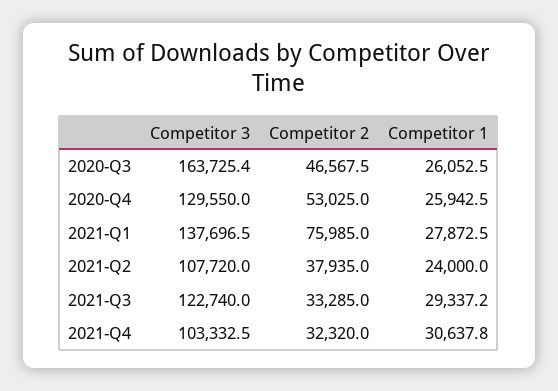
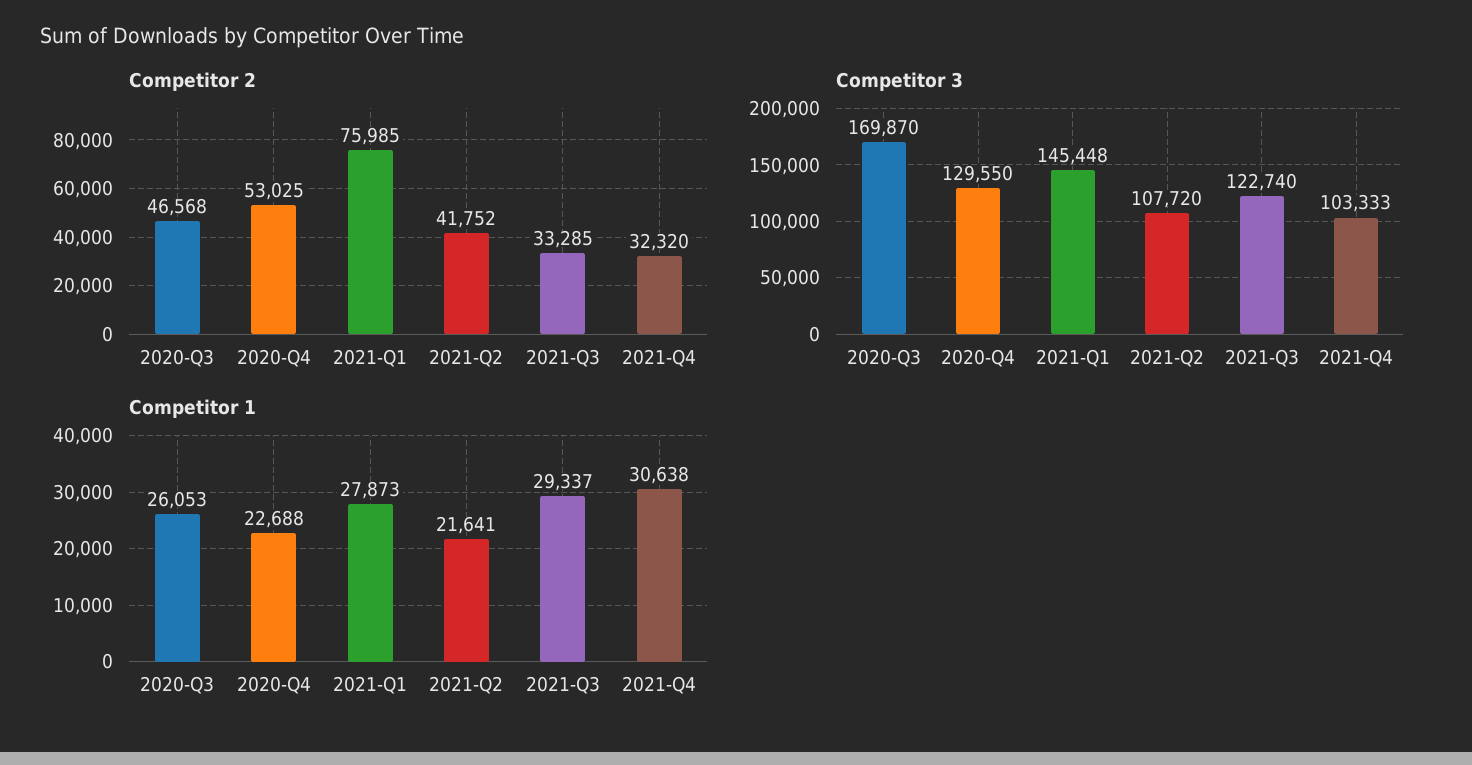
Competitor 3, 2020-Q3: 163725.4 -> 169870
Competitor 1, 2020-Q4: 25942.5 -> 22688
Competitor 3, 2021-Q1: 137696.5 -> 145448
Competitor 2, 2021-Q2: 37935 -> 41752
Competitor 1, 2021-Q2: 24000 -> 21641

